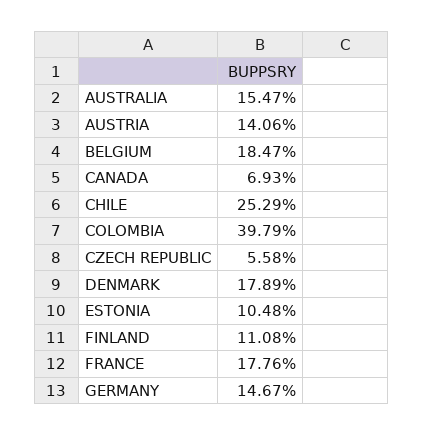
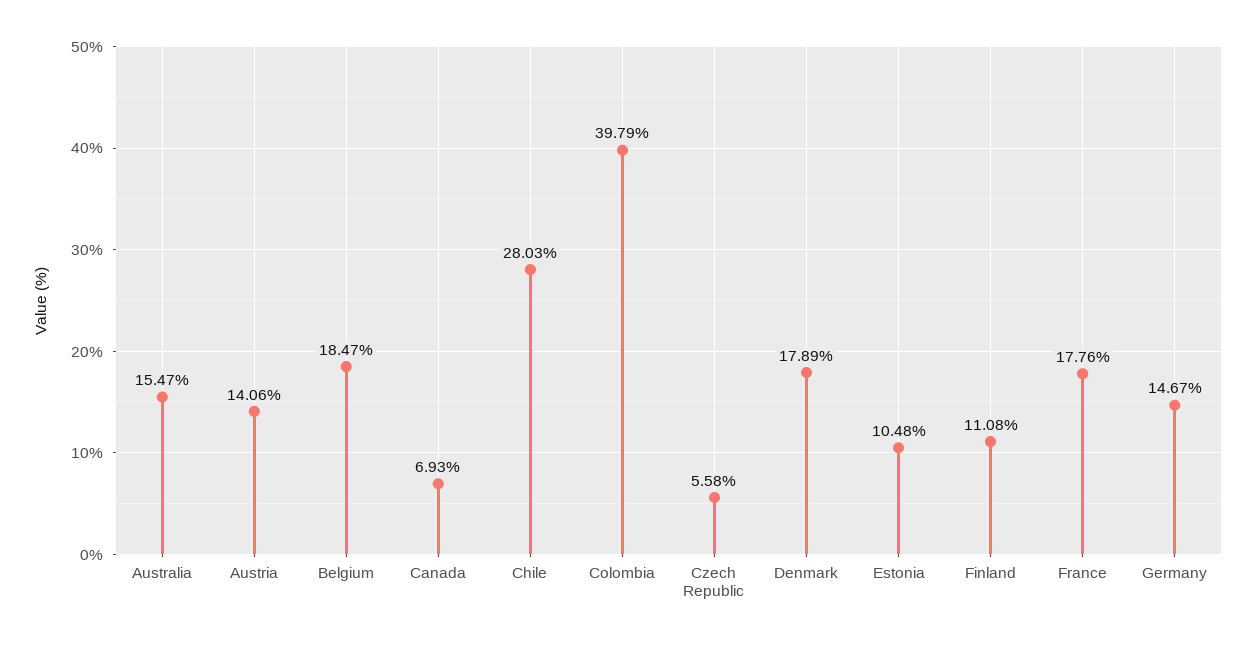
CHILE: 25.29 -> 28.03

